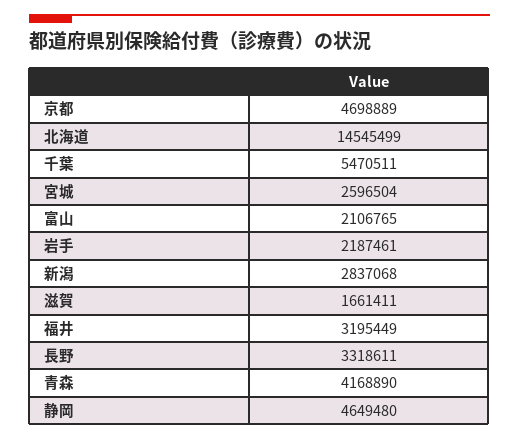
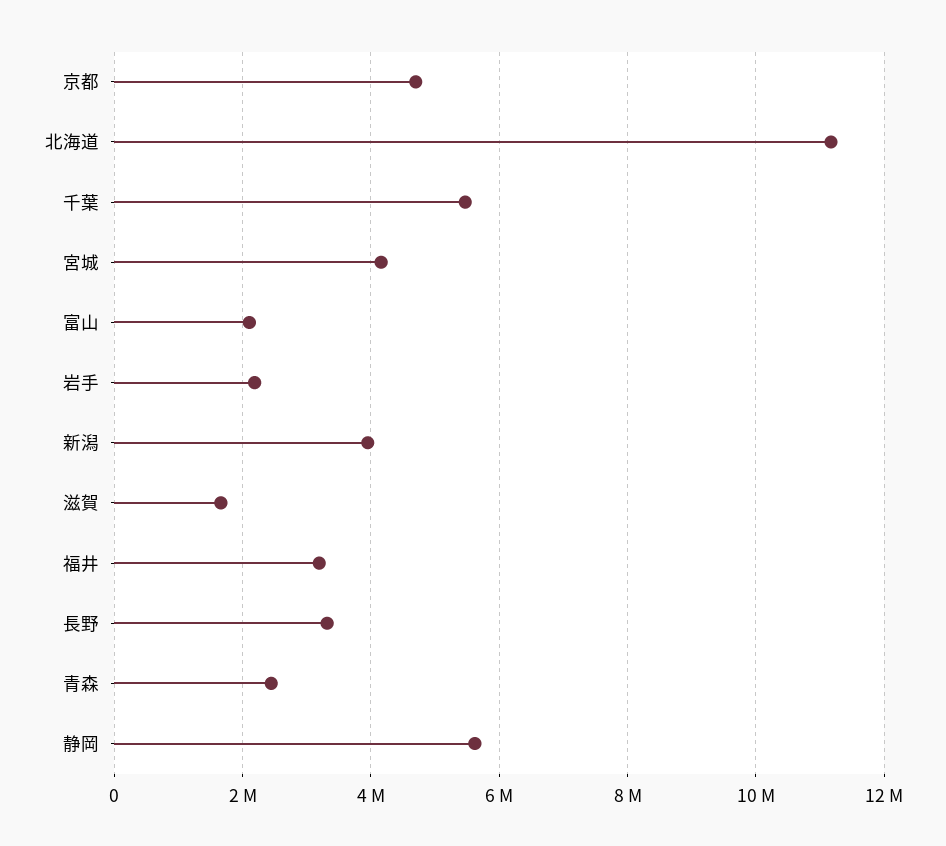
北海道: 14545499 -> 11200000
宮城: 2596504 -> 4200000
新潟: 2837068 -> 4000000
青森: 4168890 -> 2400000
静岡: 4649480 -> 5600000

